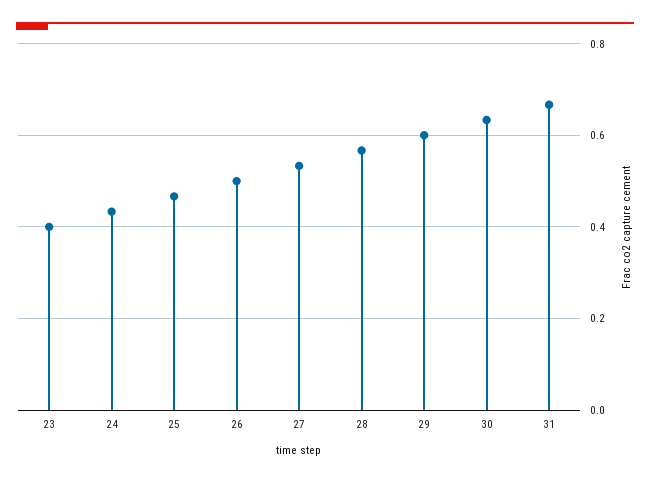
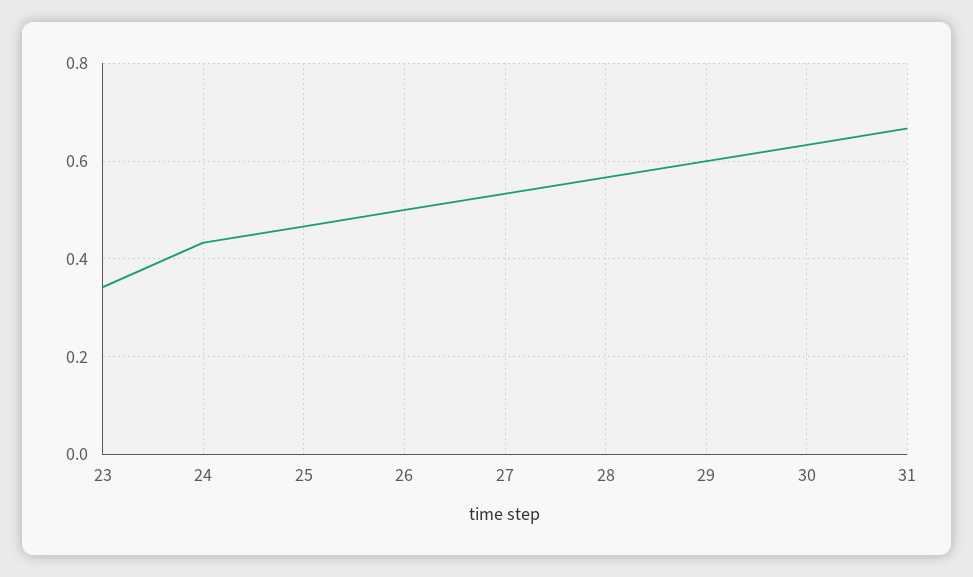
23: 0.4 -> 0.34

